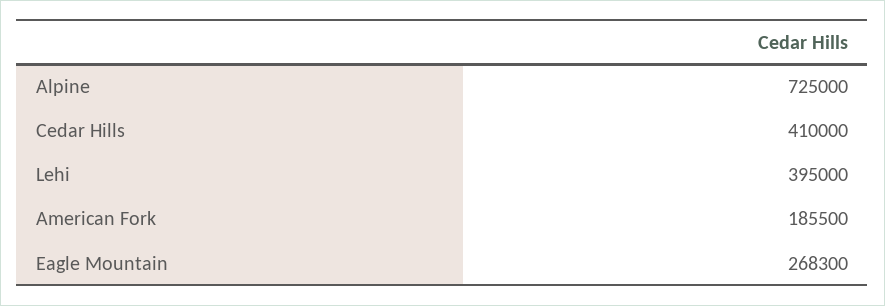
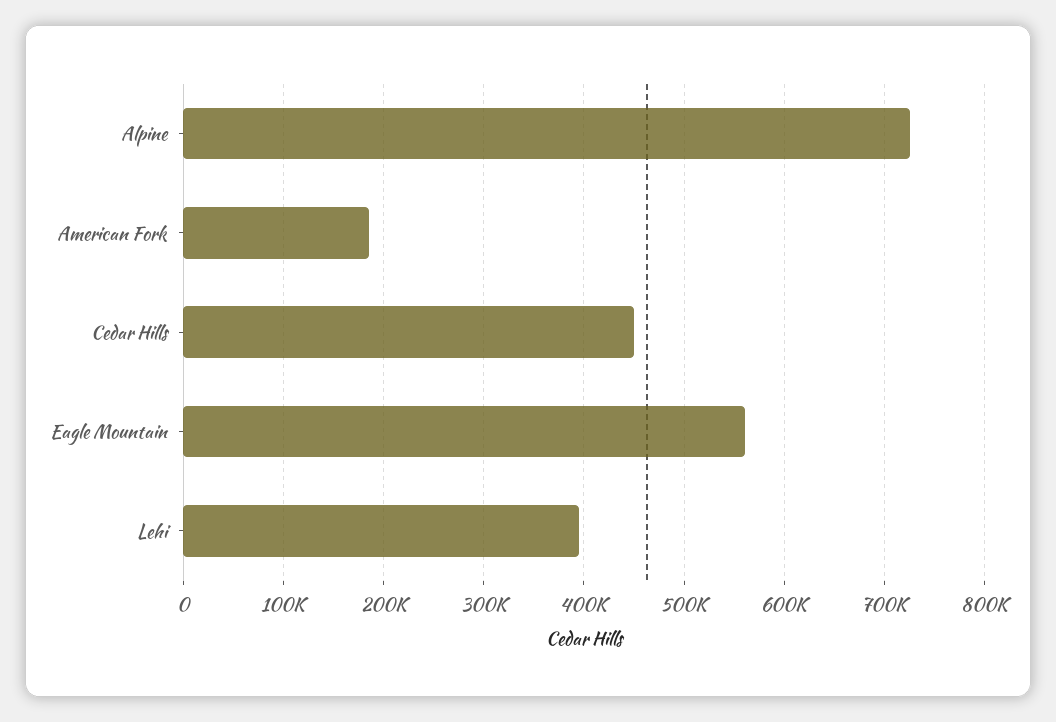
Cedar Hills: 410000 -> 450000
Eagle Mountain: 268300 -> 560000

